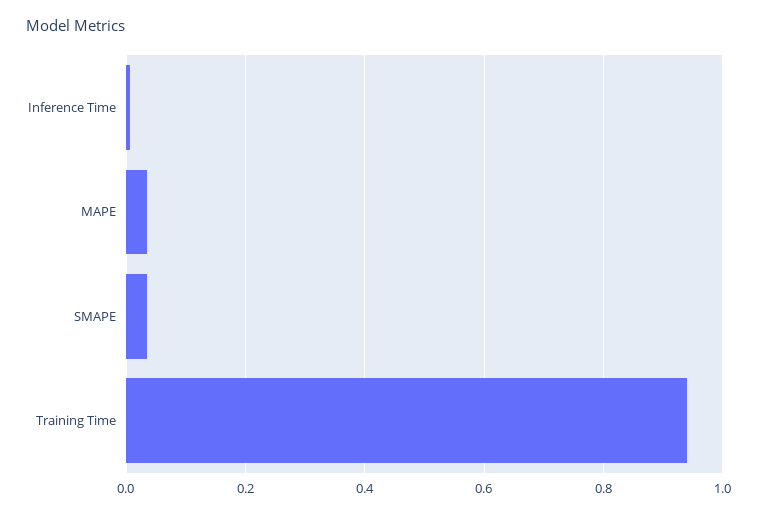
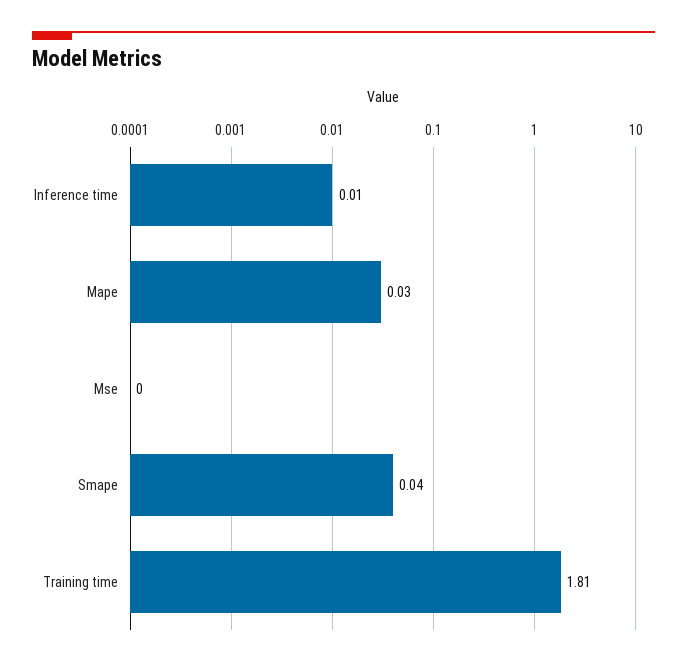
Training Time: 0.94 -> 1.81
Mse: none -> 0

